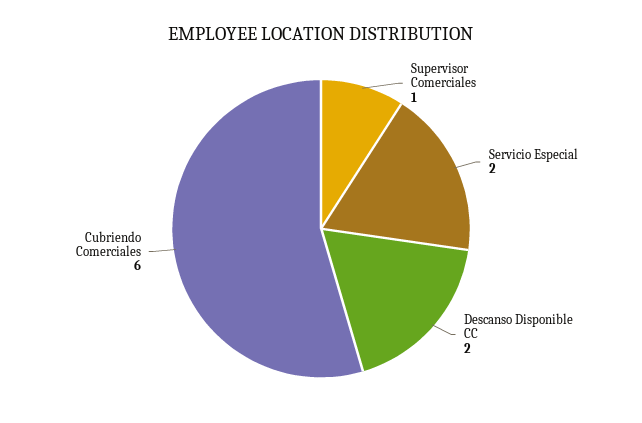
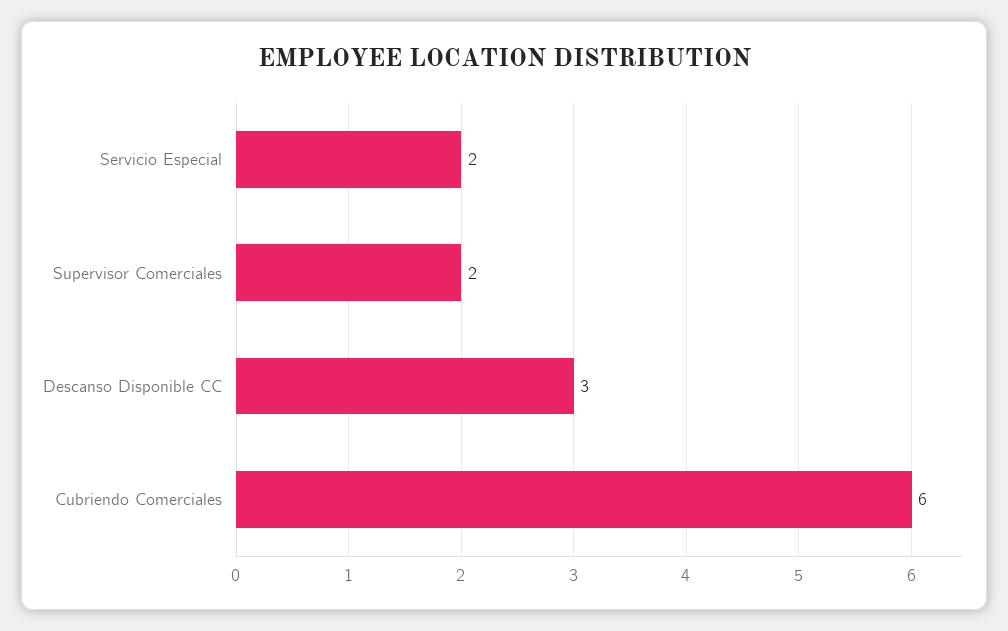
Supervisor Comerciales: 1 -> 2
Descanso Disponible CC: 2 -> 3

